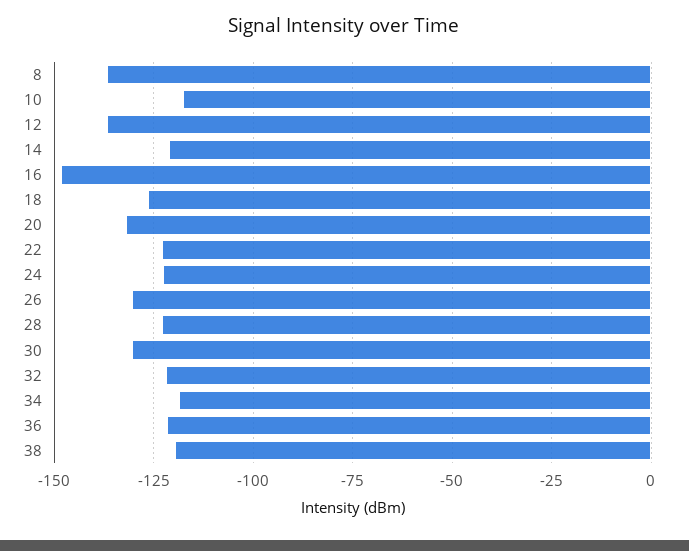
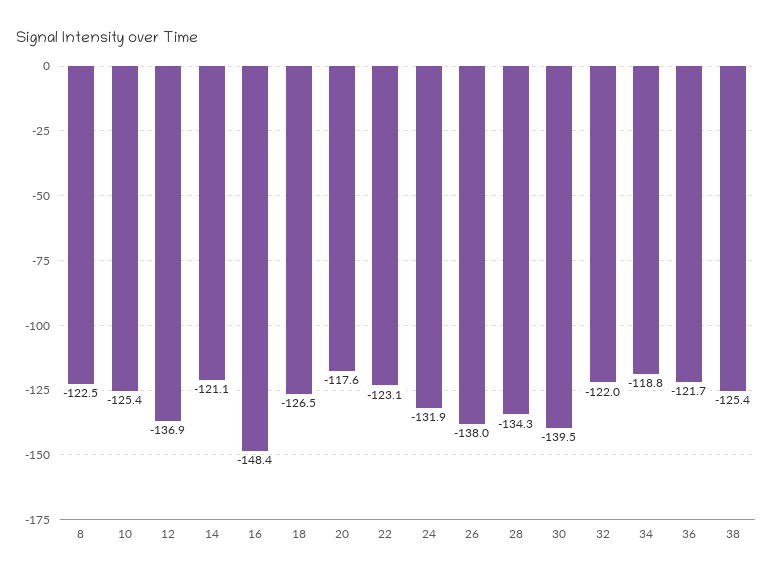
8: -137.5 -> -122.5
10: -117.5 -> -125.4
20: -132.5 -> -117.6
24: -122.5 -> -131.9
26: -130 -> -138
28: -122.5 -> -134.3
30: -130 -> -139.5
38: -120 -> -125.4

